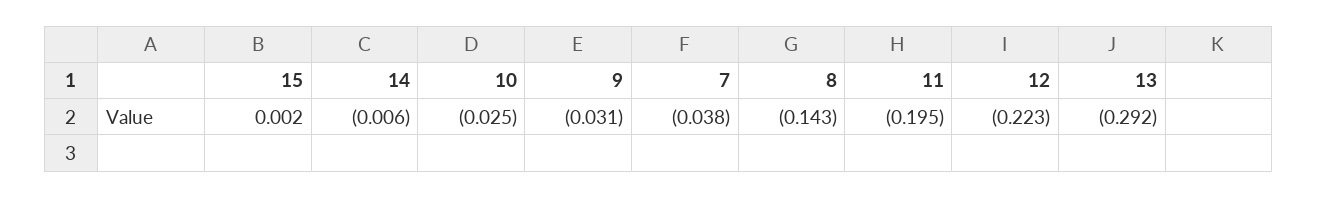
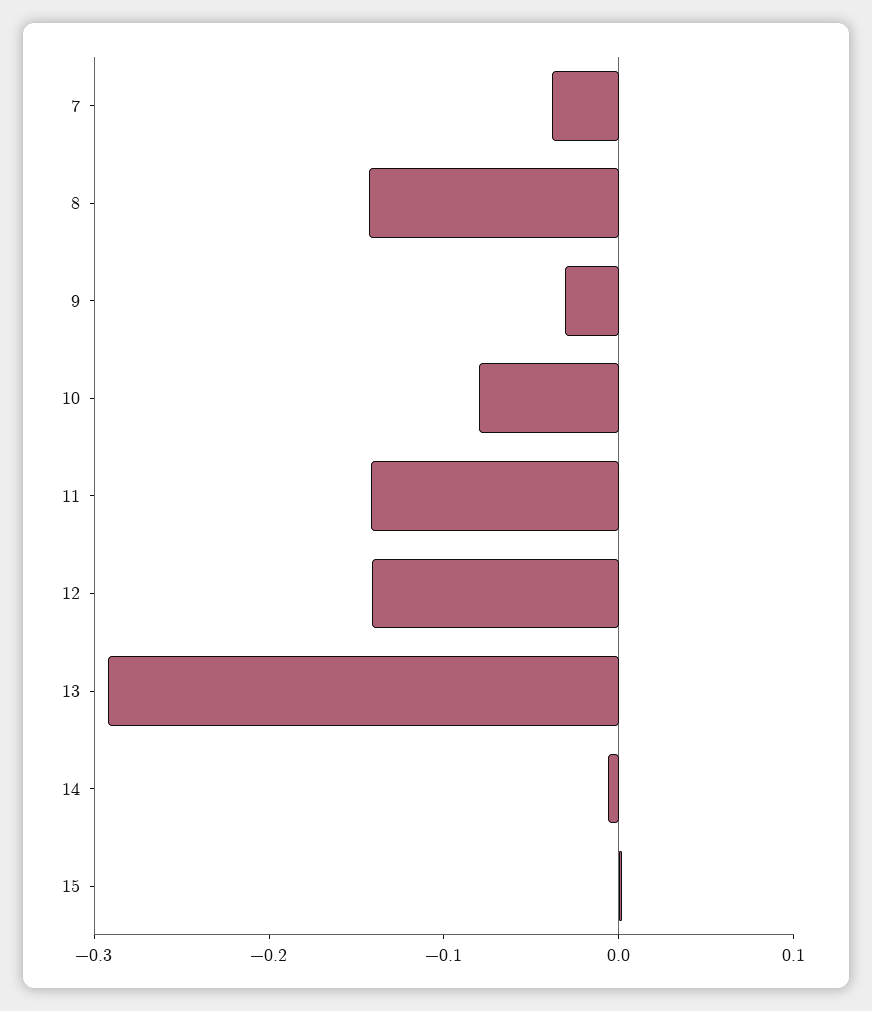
10: -0.025 -> -0.08
11: -0.195 -> -0.14
12: -0.223 -> -0.14

